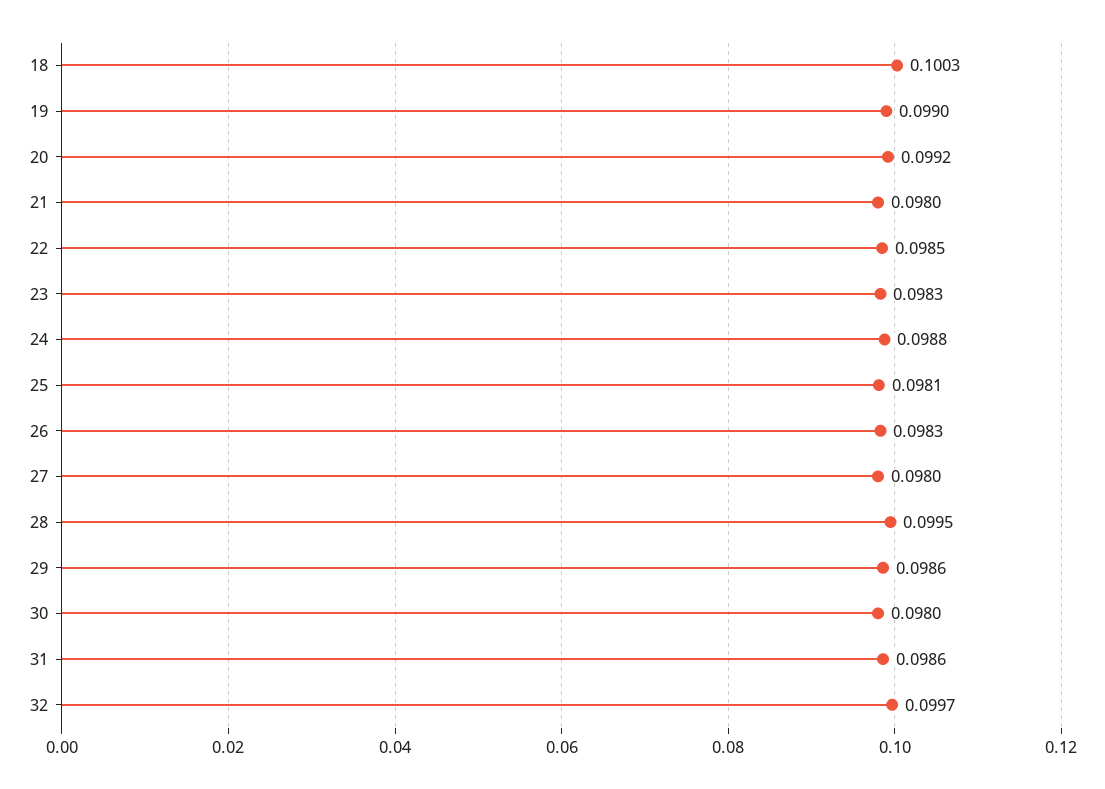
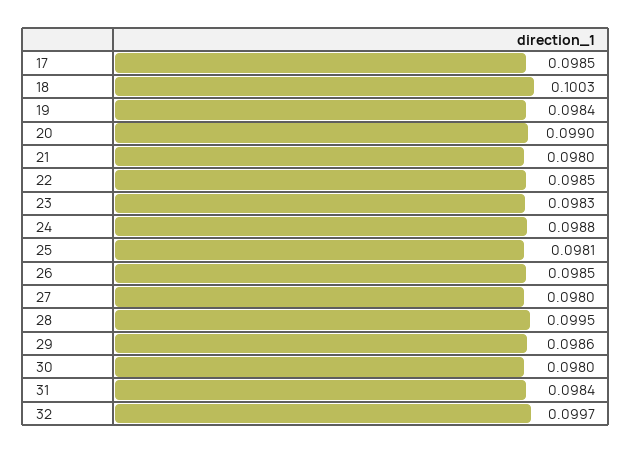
19: 0.099 -> 0.0984
20: 0.0992 -> 0.099
26: 0.0983 -> 0.0985
31: 0.0986 -> 0.0984
17: none -> 0.0985

